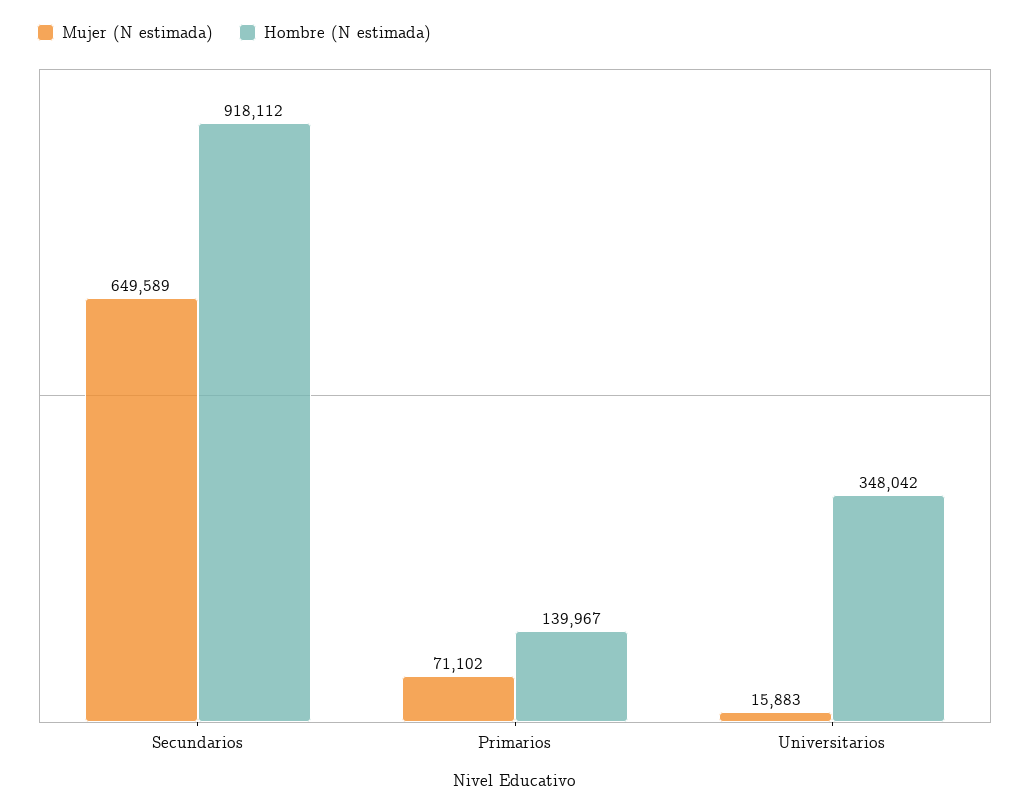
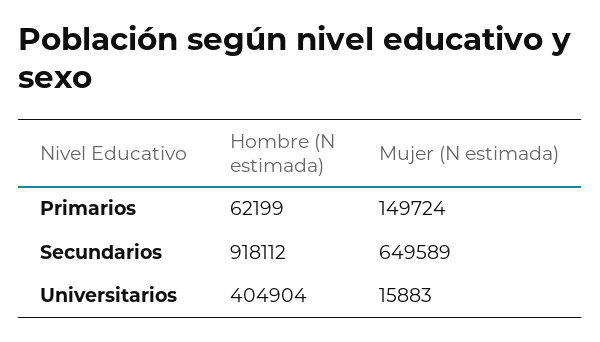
Mujer (N estimada), Primarios: 71102 -> 149724
Hombre (N estimada), Primarios: 139967 -> 62199
Hombre (N estimada), Universitarios: 348042 -> 404904

